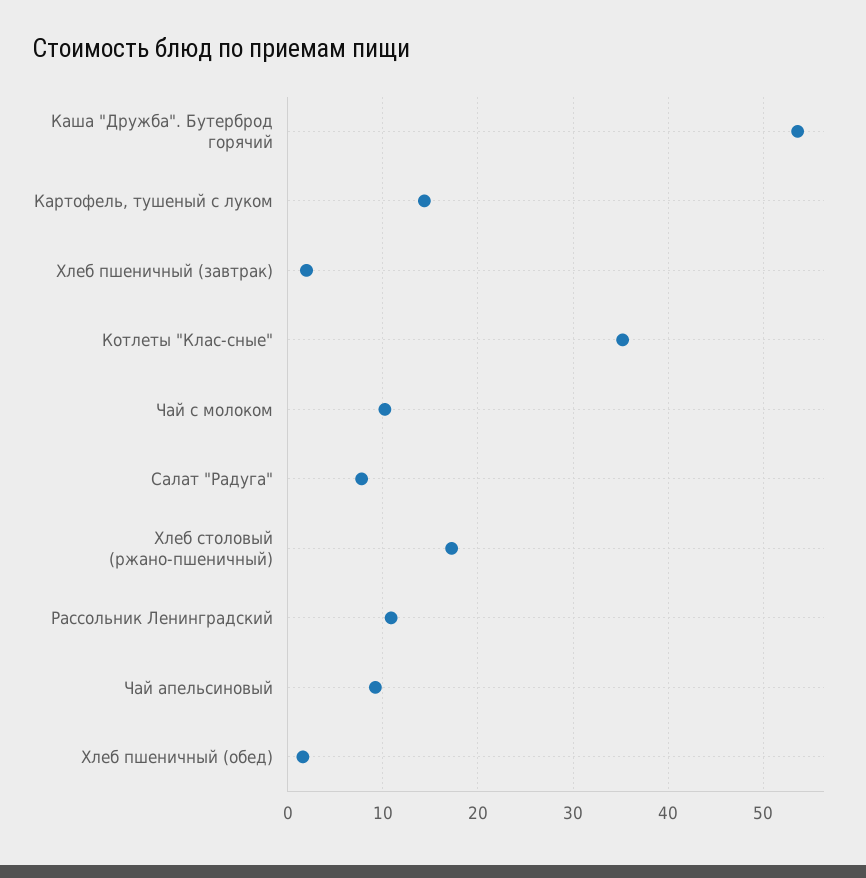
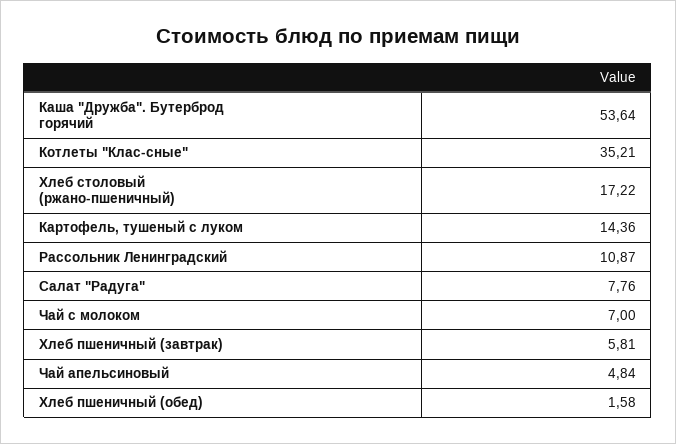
Хлеб пшеничный (завтрак): 2 -> 5.81
Чай с молоком: 10 -> 7
Чай апельсиновый: 9 -> 4.84

